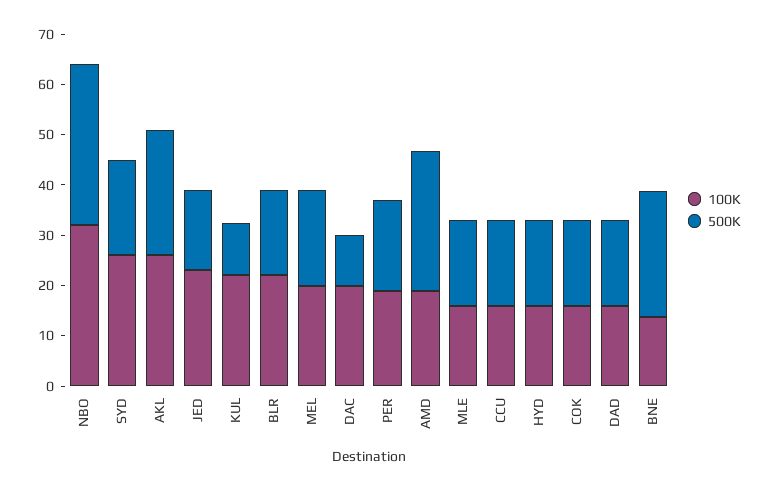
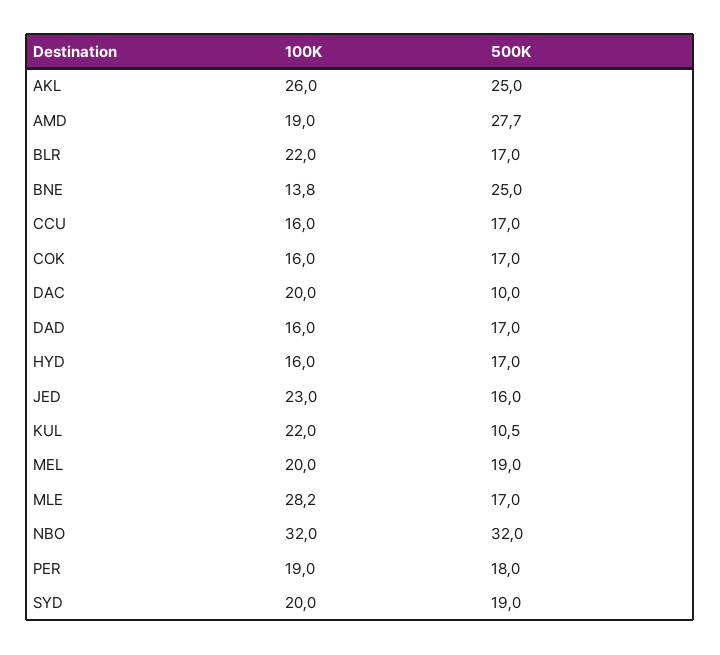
100K, SYD: 26 -> 20
100K, MLE: 16 -> 28.2

